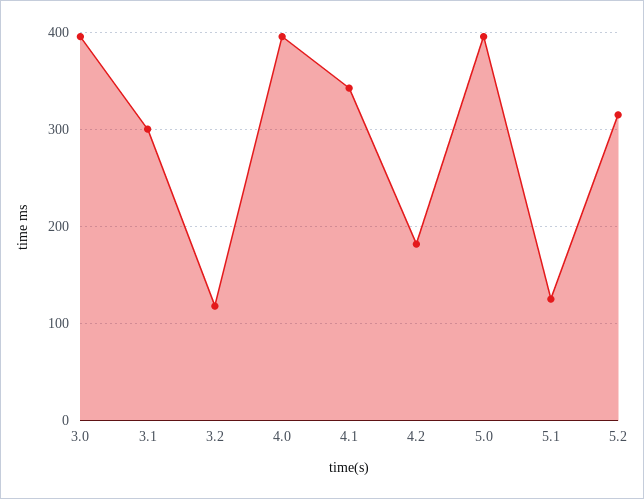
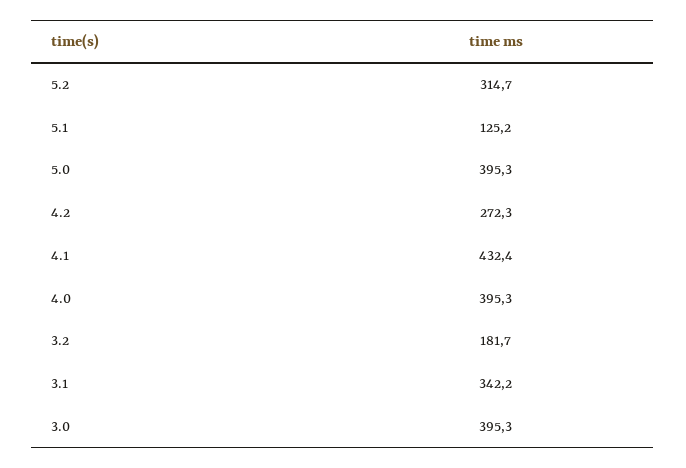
3.1: 300 -> 342.2
3.2: 120 -> 181.7
4.1: 340 -> 432.4
4.2: 180 -> 272.3

